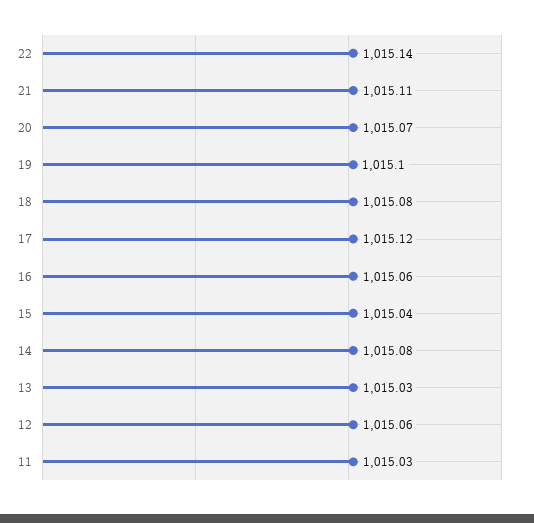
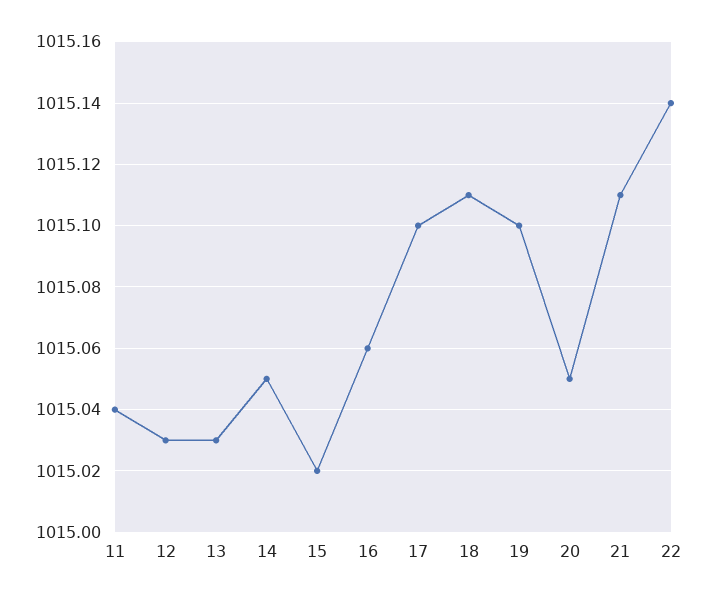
20: 1015.07 -> 1015.05
18: 1015.08 -> 1015.11
17: 1015.12 -> 1015.1
15: 1015.04 -> 1015.02
14: 1015.08 -> 1015.05
12: 1015.06 -> 1015.03
11: 1015.03 -> 1015.04

